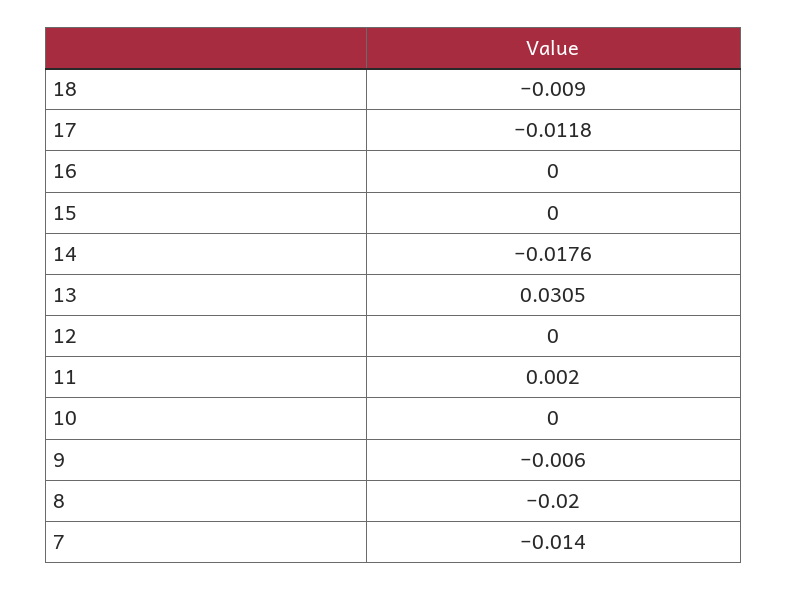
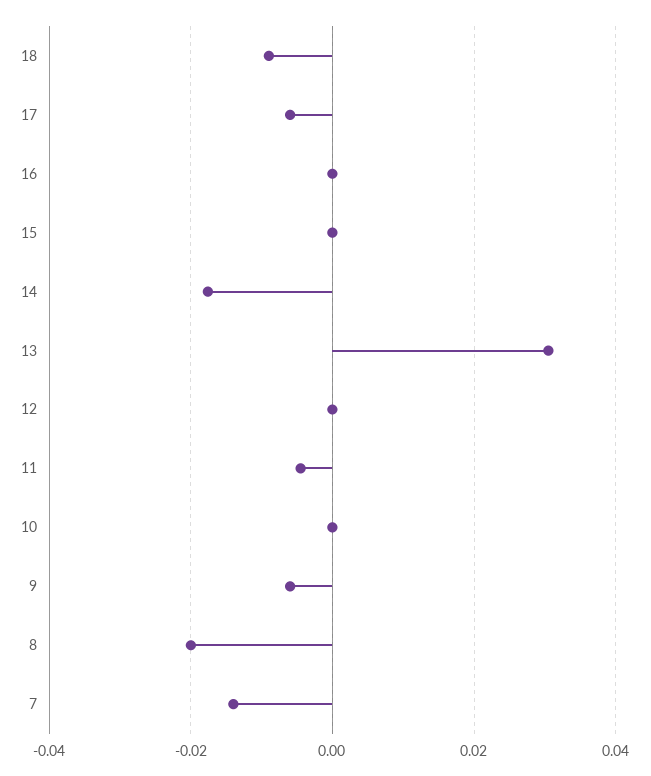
17: -0.0118 -> -0.006
11: 0.002 -> -0.004

